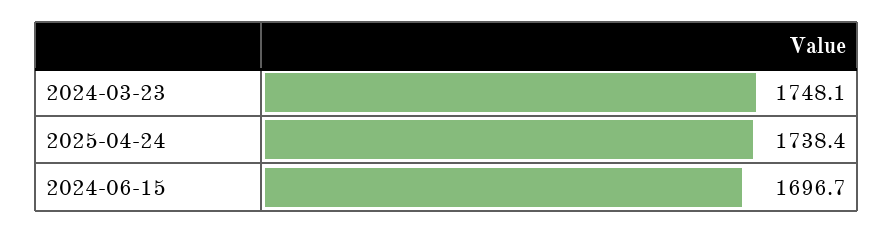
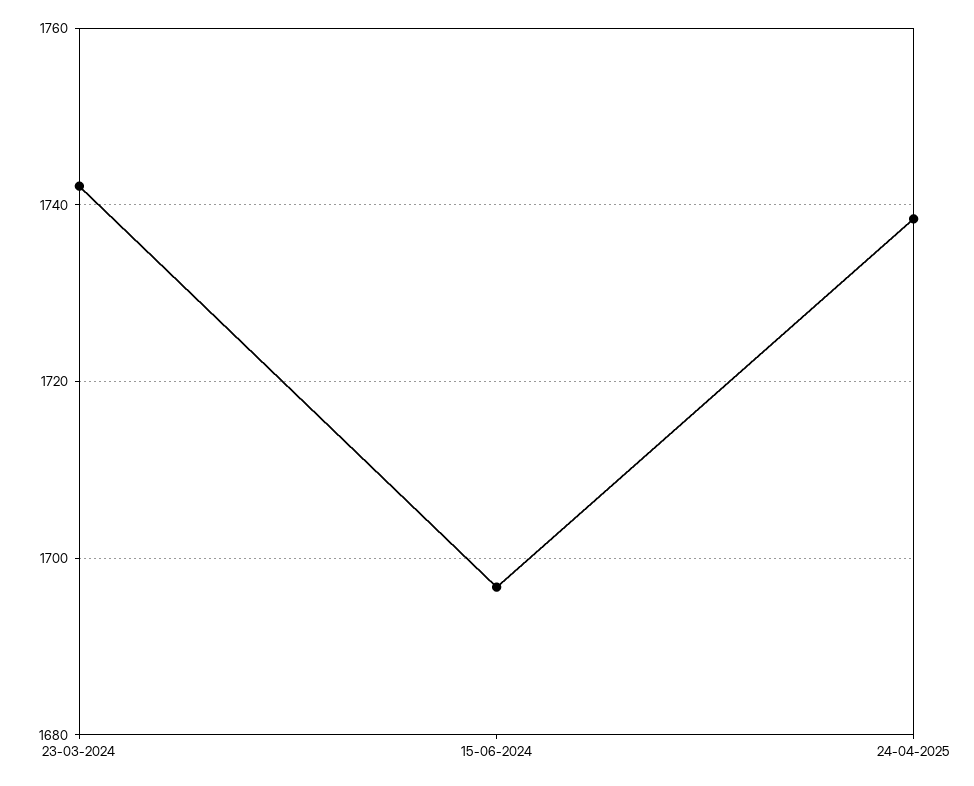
2024-03-23: 1748.1 -> 1742

